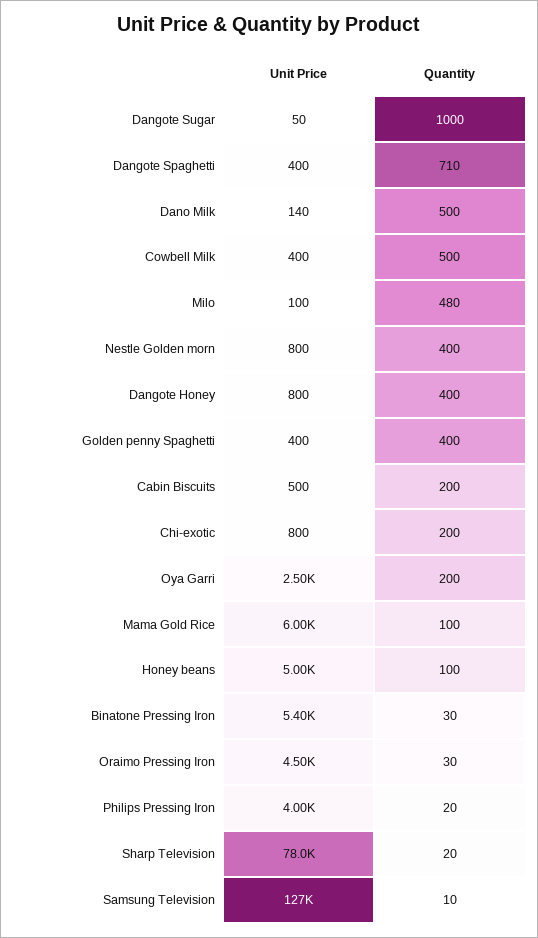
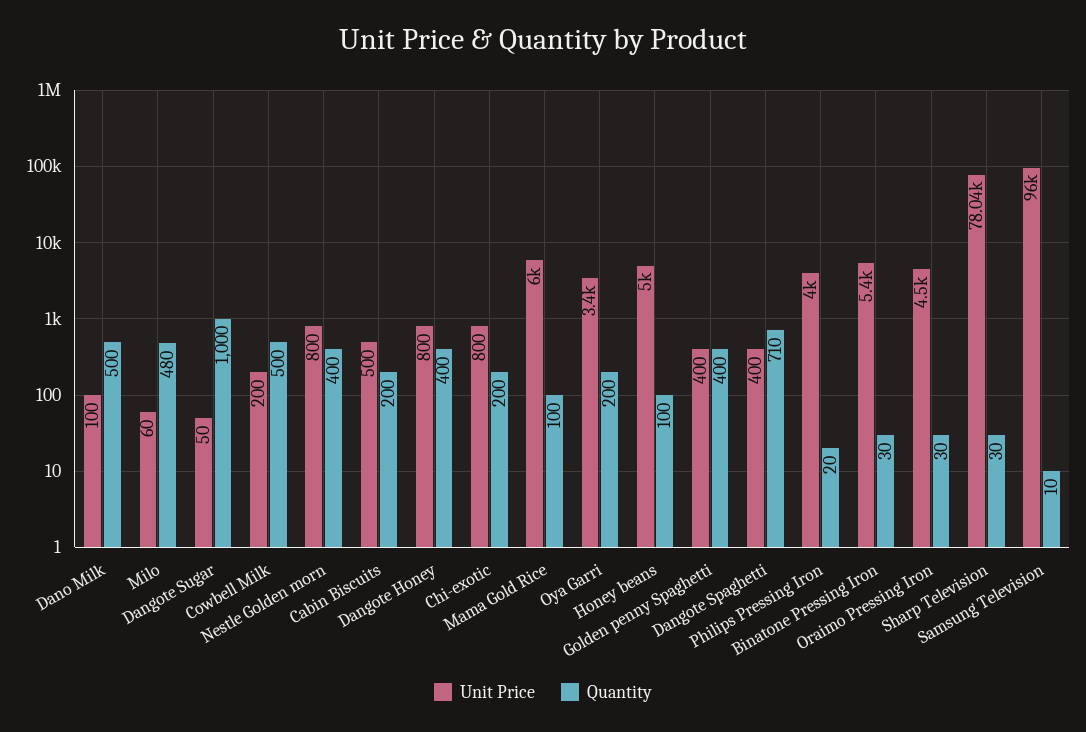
Unit Price, Dano Milk: 140 -> 100
Unit Price, Cowbell Milk: 400 -> 200
Unit Price, Milo: 100 -> 60
Unit Price, Oya Garri: 2500 -> 3400
Quantity, Sharp Television: 20 -> 30
Unit Price, Samsung Television: 127000 -> 96000

